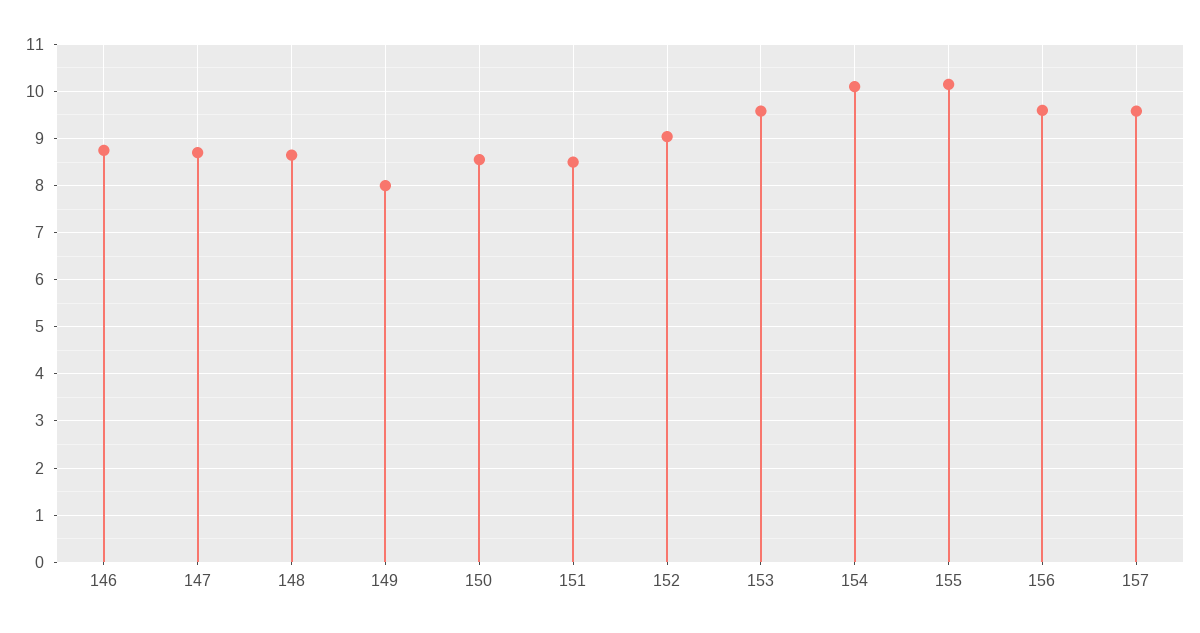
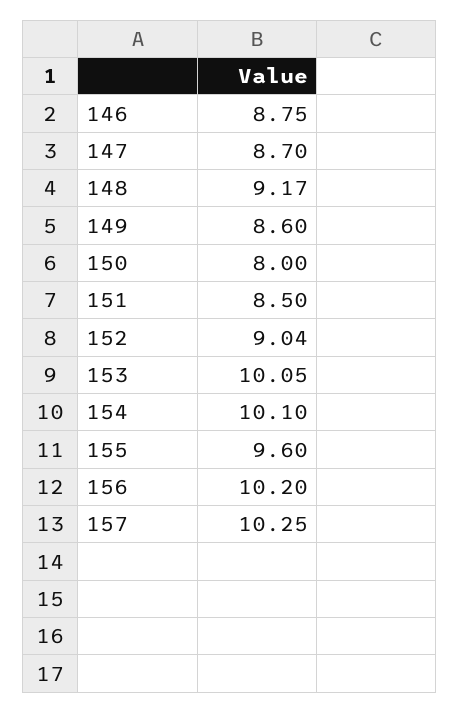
148: 8.6 -> 9.17
149: 8 -> 8.6
150: 8.6 -> 8
153: 9.6 -> 10.05
155: 10.2 -> 9.6
156: 9.6 -> 10.2
157: 9.6 -> 10.25

